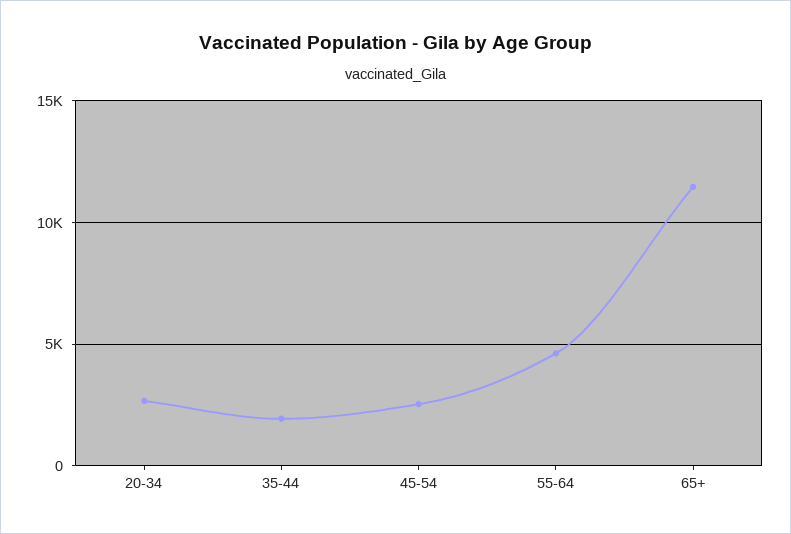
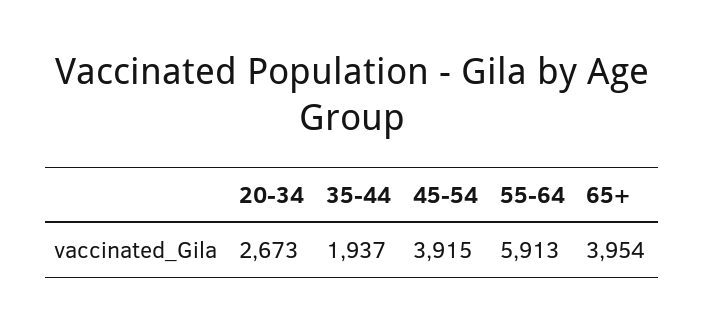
45-54: 2500 -> 3915
55-64: 4500 -> 5913
65+: 11500 -> 3954

